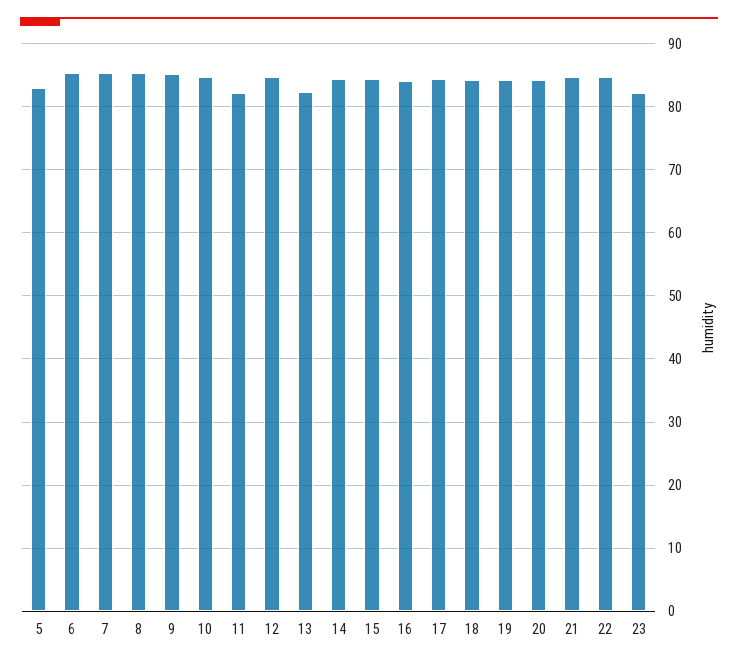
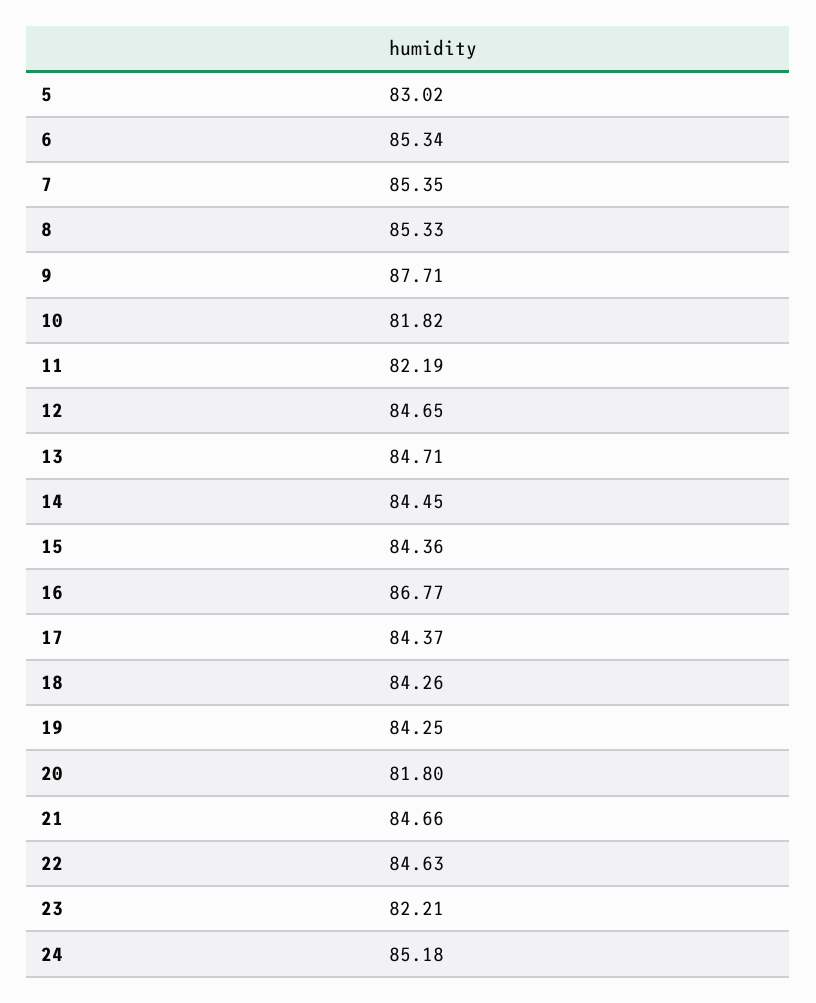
9: 85 -> 87.71
10: 85 -> 81.82
13: 82 -> 84.71
16: 84 -> 86.77
20: 84 -> 81.8
24: none -> 85.18

